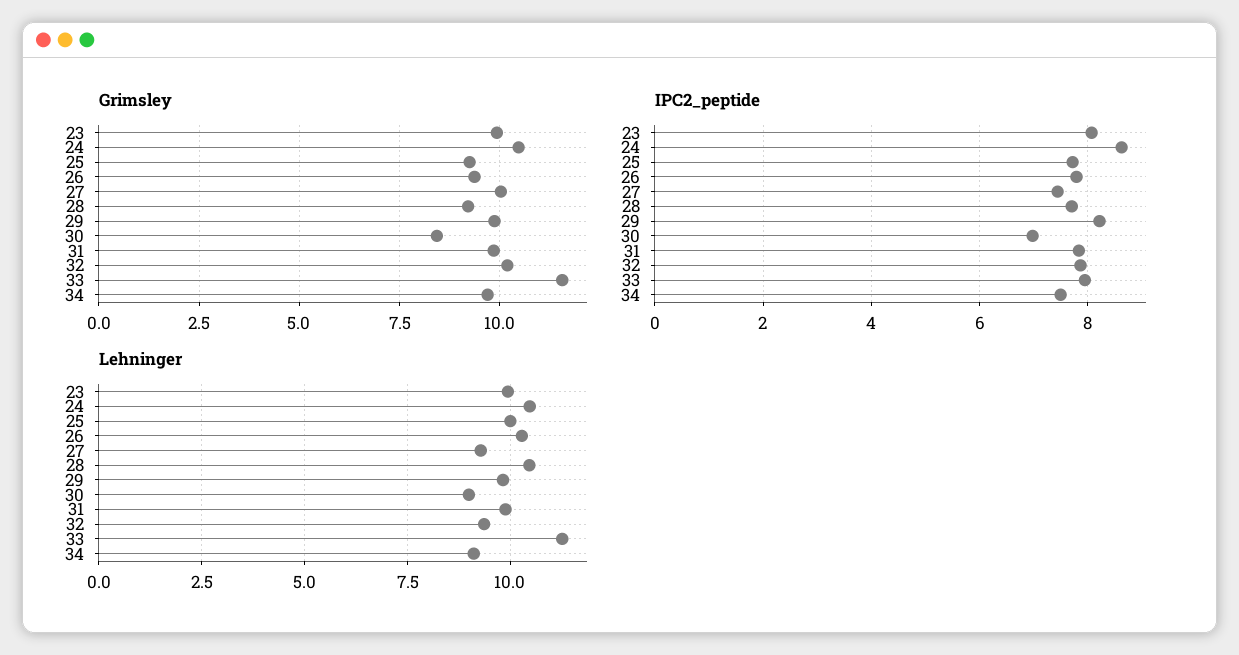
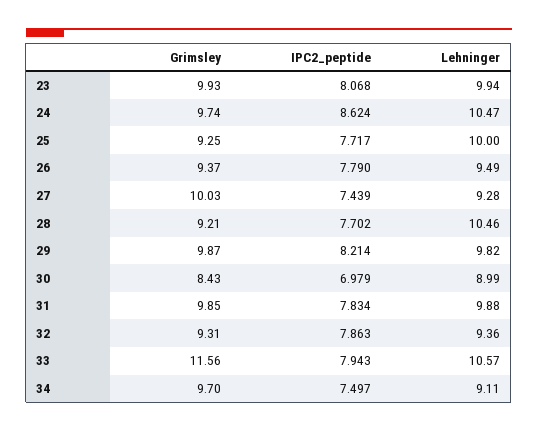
Grimsley, 24: 10.5 -> 9.74
Grimsley, 32: 10.25 -> 9.31
Lehninger, 26: 10.25 -> 9.49
Lehninger, 33: 11.25 -> 10.57

